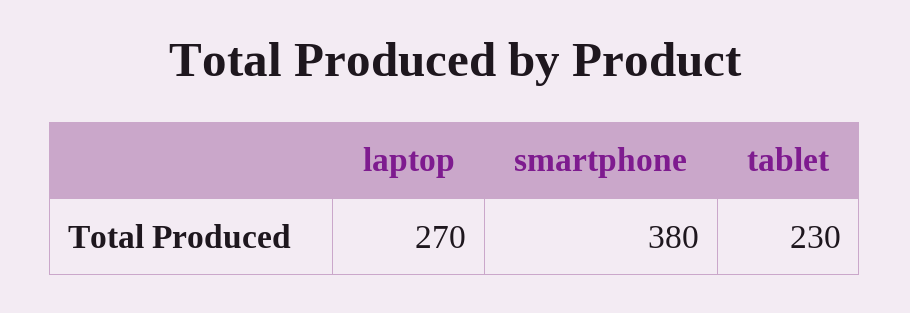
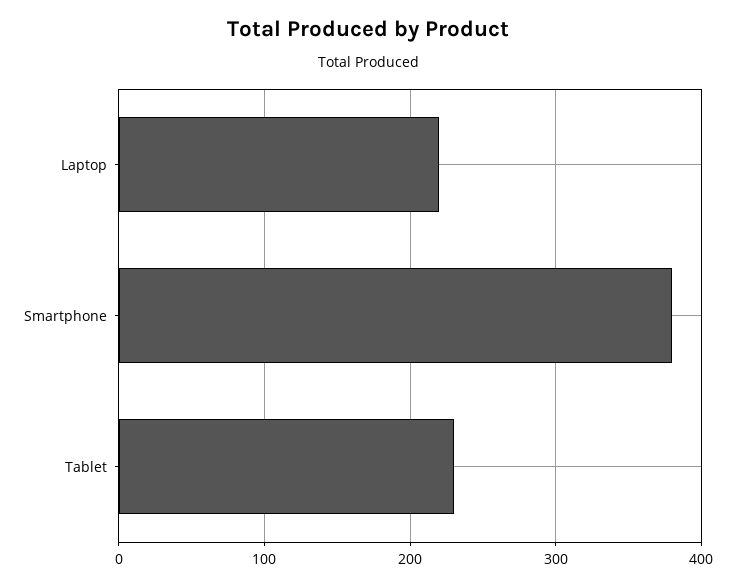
laptop: 270 -> 220

